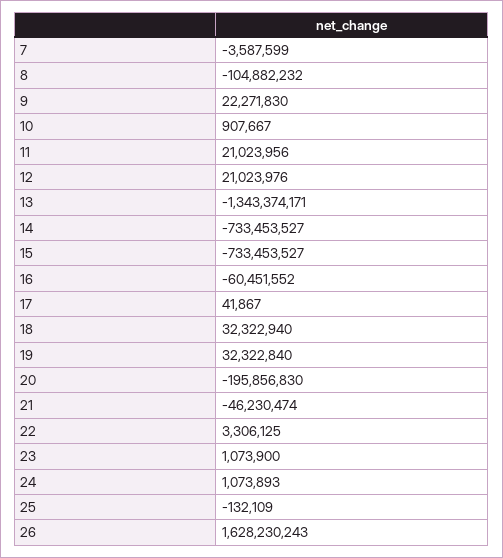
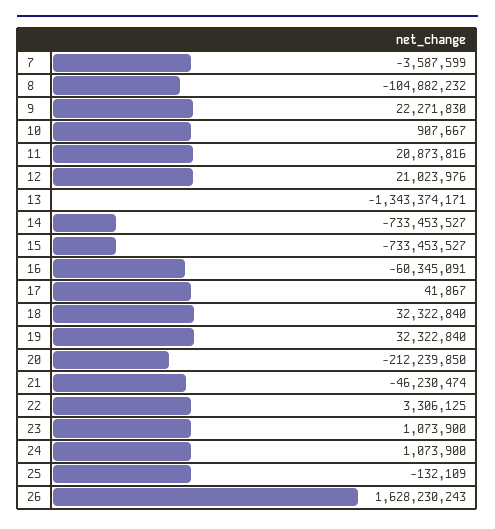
11: 21023956 -> 20873816
16: -60451552 -> -60345091
18: 32322940 -> 32322840
20: -195856830 -> -212239850
24: 1073893 -> 1073900

